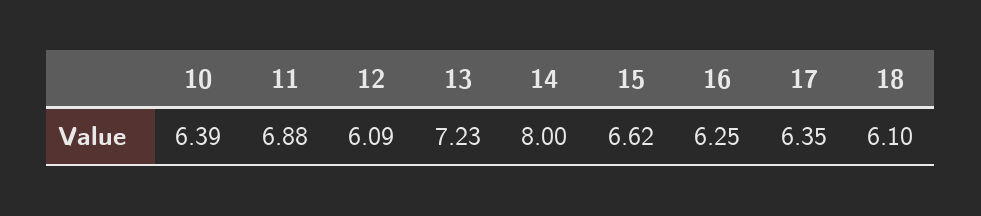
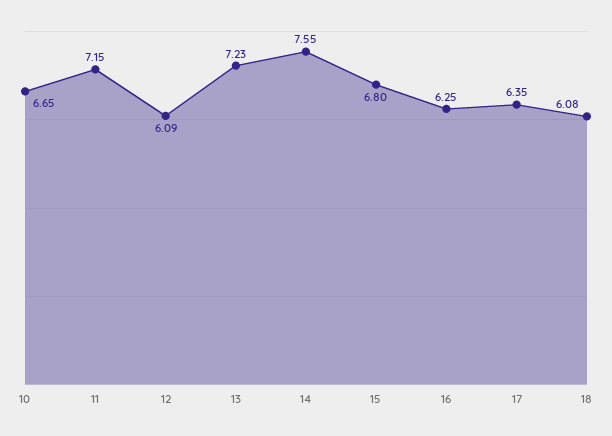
10: 6.39 -> 6.65
11: 6.88 -> 7.15
14: 8 -> 7.55
15: 6.62 -> 6.8
18: 6.1 -> 6.08

